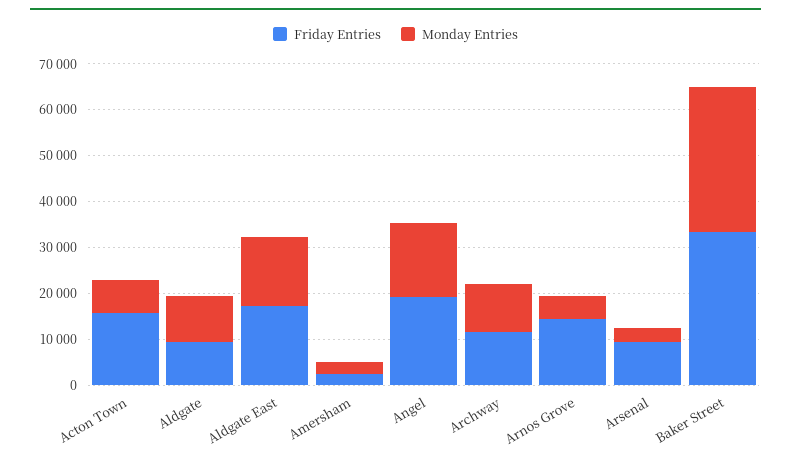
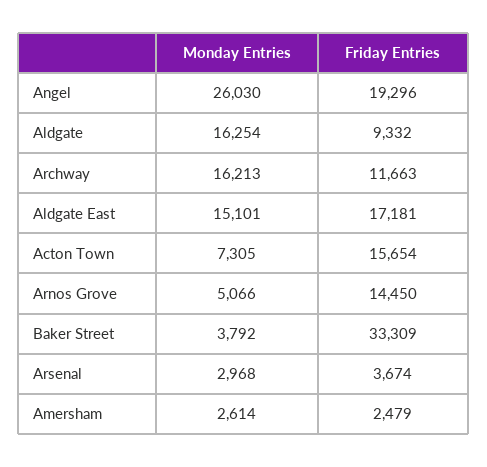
Monday Entries, Aldgate: 10000 -> 16254
Monday Entries, Angel: 16000 -> 26030
Monday Entries, Archway: 10000 -> 16213
Friday Entries, Arsenal: 10000 -> 3674
Monday Entries, Baker Street: 32000 -> 3792

